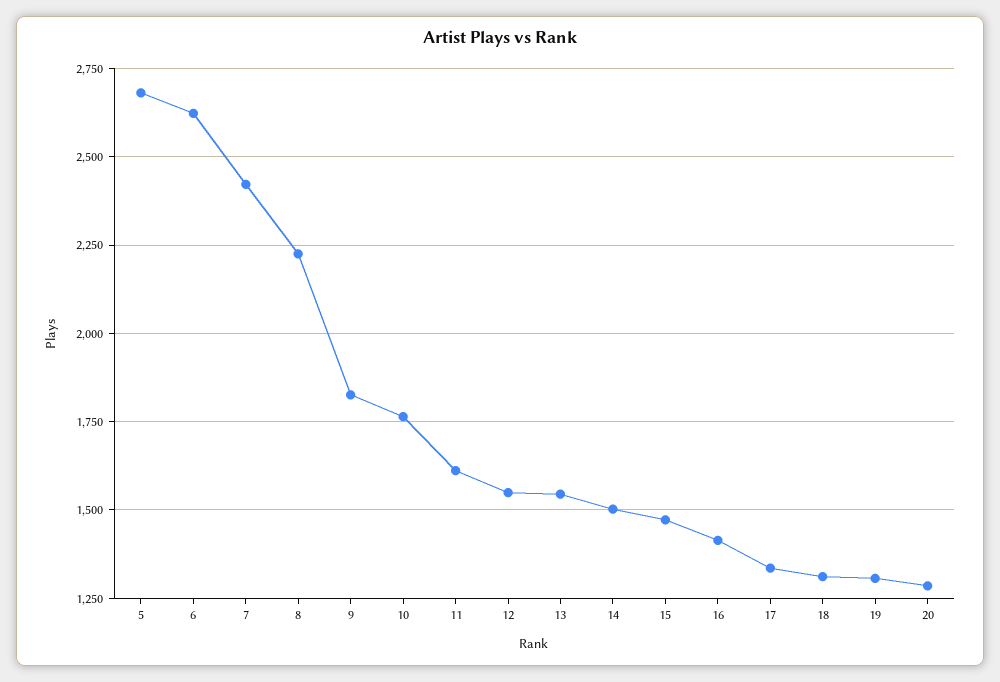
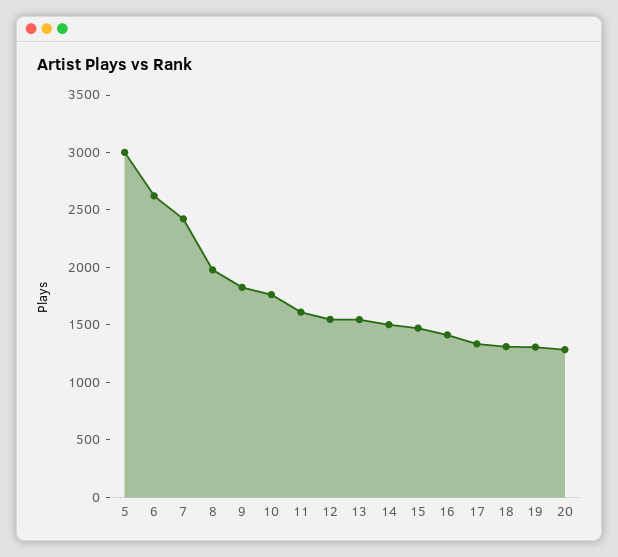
5: 2675 -> 3000
8: 2225 -> 2000

